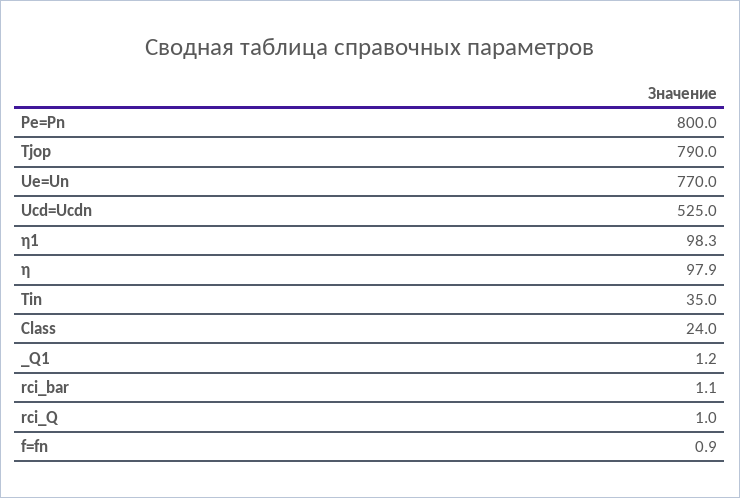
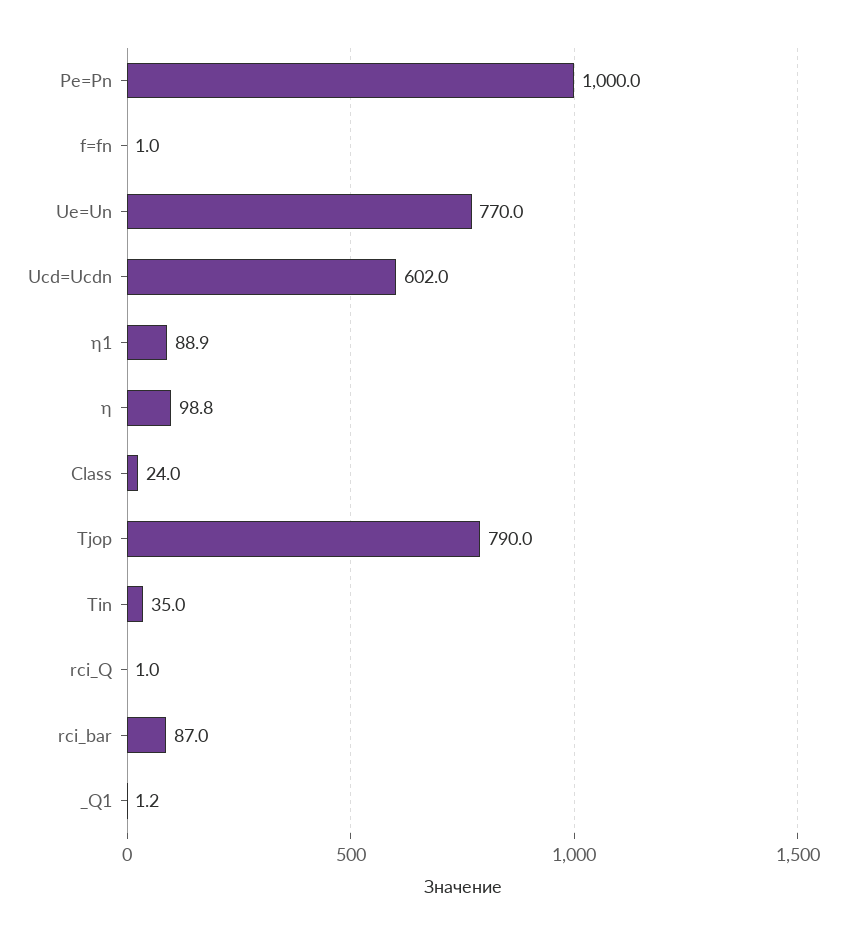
Pe=Pn: 800 -> 1000
Ucd=Ucdn: 525 -> 602
η1: 98.3 -> 88.9
η: 97.9 -> 98.8
rci_bar: 1.1 -> 87
f=fn: 0.9 -> 1

